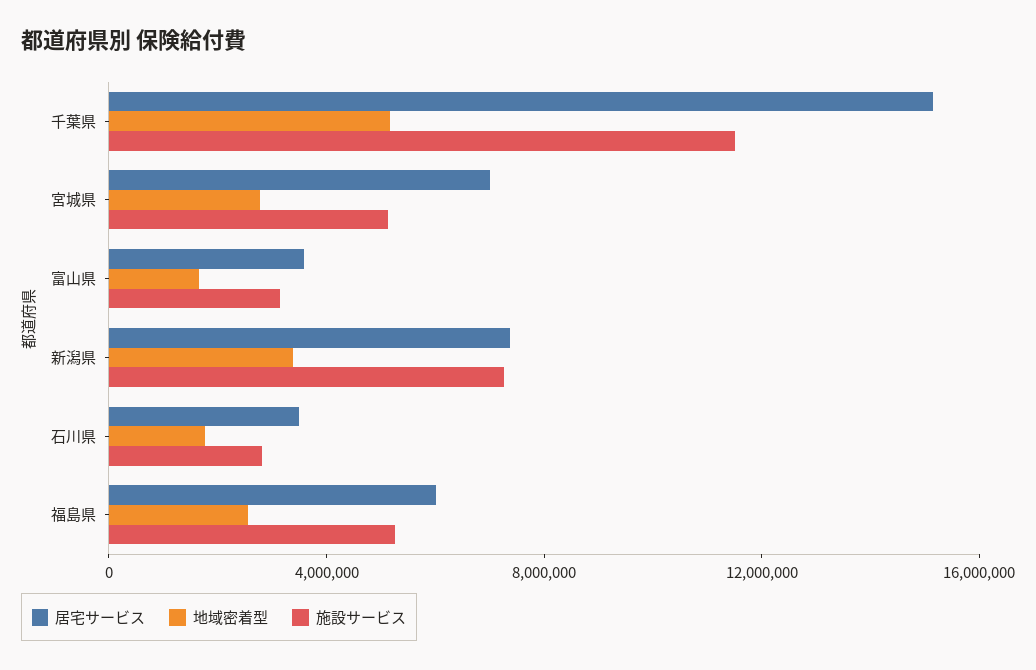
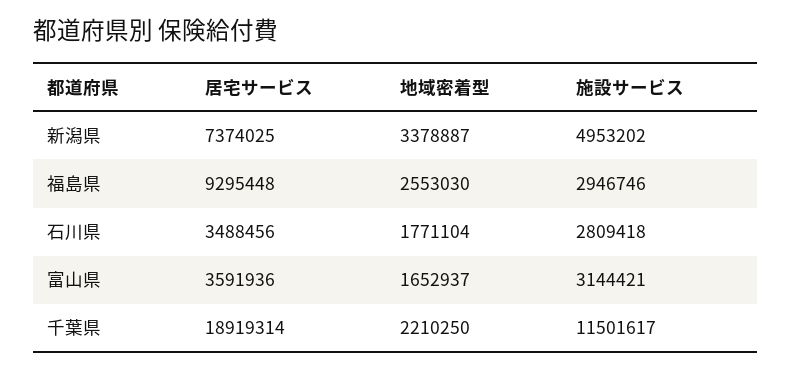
居宅サービス, 千葉県: 15000000 -> 18919314
地域密着型, 千葉県: 5000000 -> 2210250
居宅サービス, 宮城県: 7000000 -> none
地域密着型, 宮城県: 3000000 -> none
施設サービス, 宮城県: 5000000 -> none
施設サービス, 新潟県: 7000000 -> 4953202
居宅サービス, 福島県: 6000000 -> 9295448
施設サービス, 福島県: 5000000 -> 2946746

